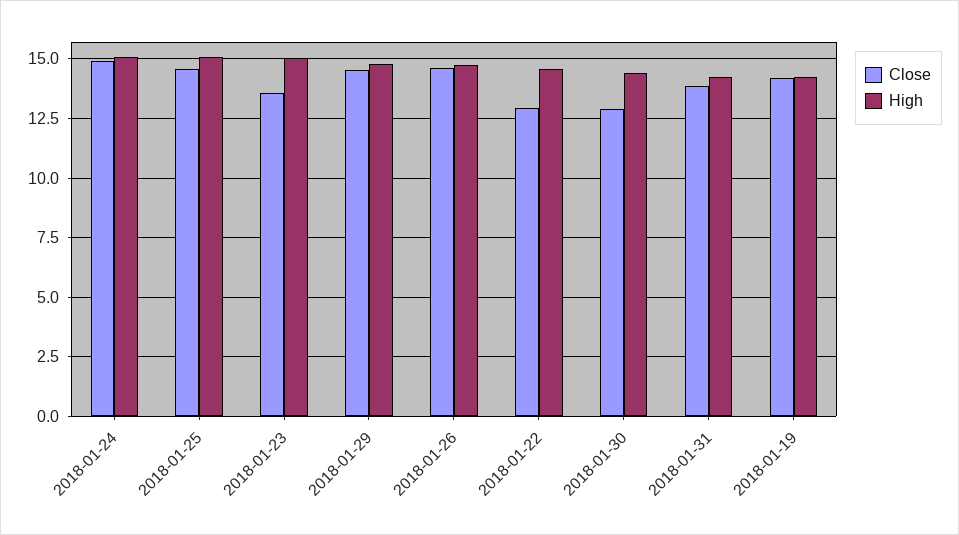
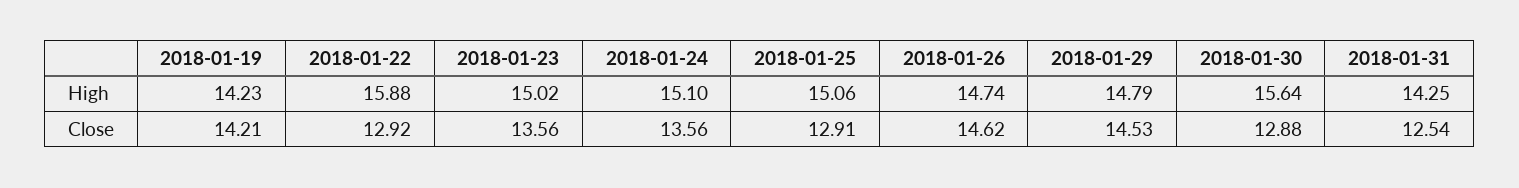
Close, 2018-01-24: 15 -> 13.56
Close, 2018-01-25: 14.5 -> 12.91
High, 2018-01-22: 14.5 -> 15.88
High, 2018-01-30: 14.5 -> 15.64
Close, 2018-01-31: 14 -> 12.54

